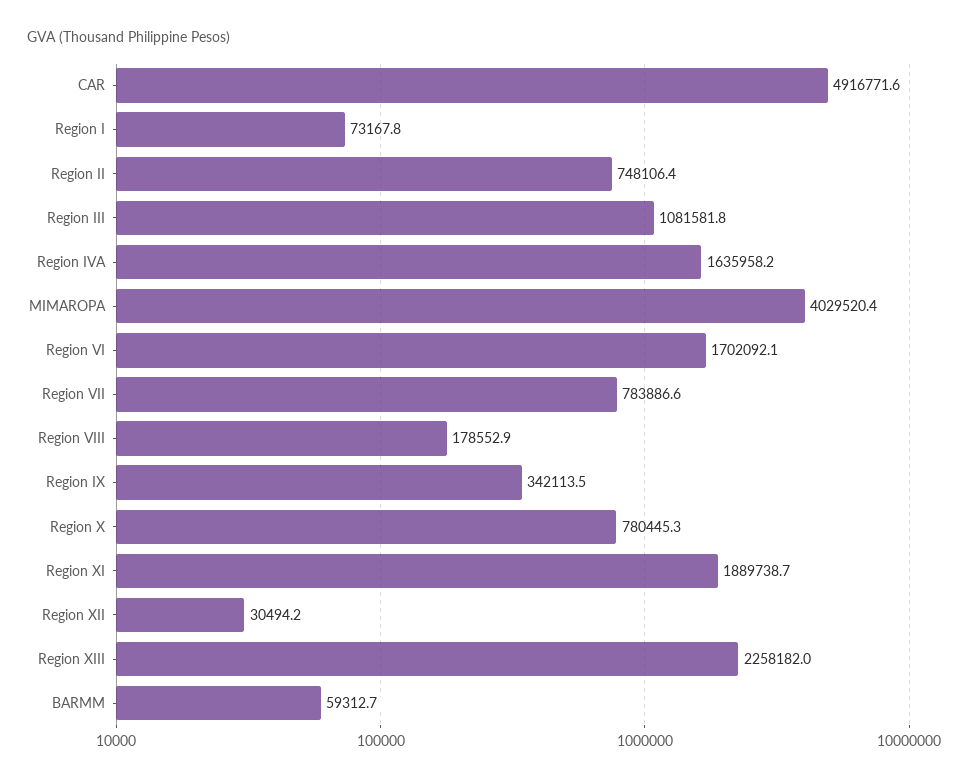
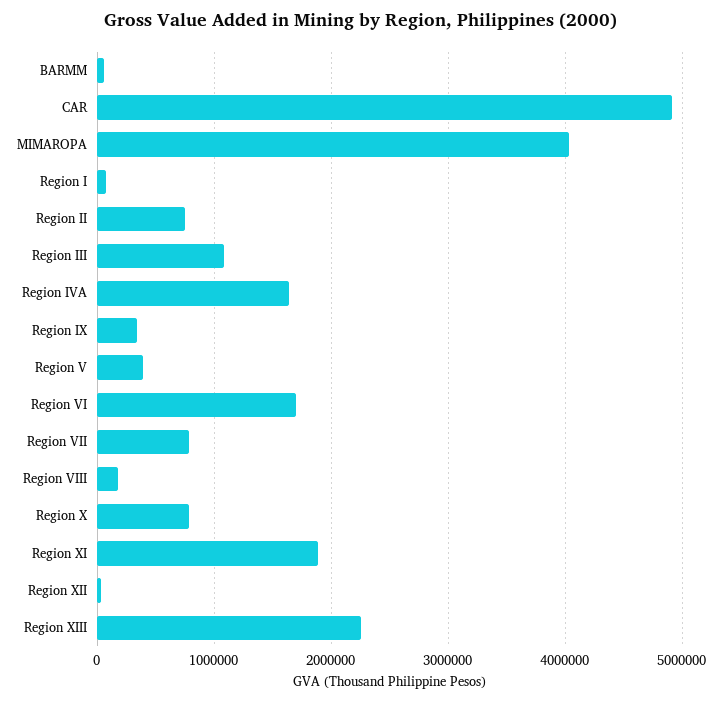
Region V: none -> 400000

